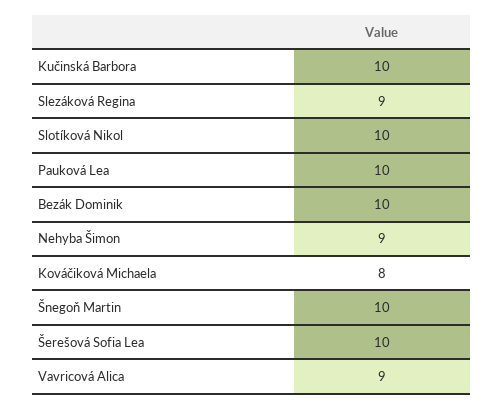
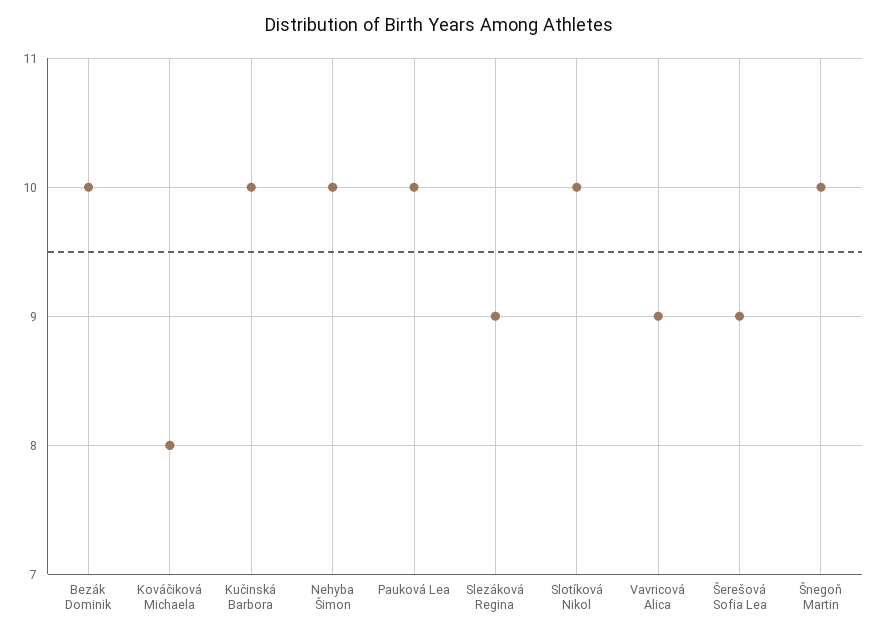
Nehyba Šimon: 9 -> 10
Šerešová Sofia Lea: 10 -> 9

